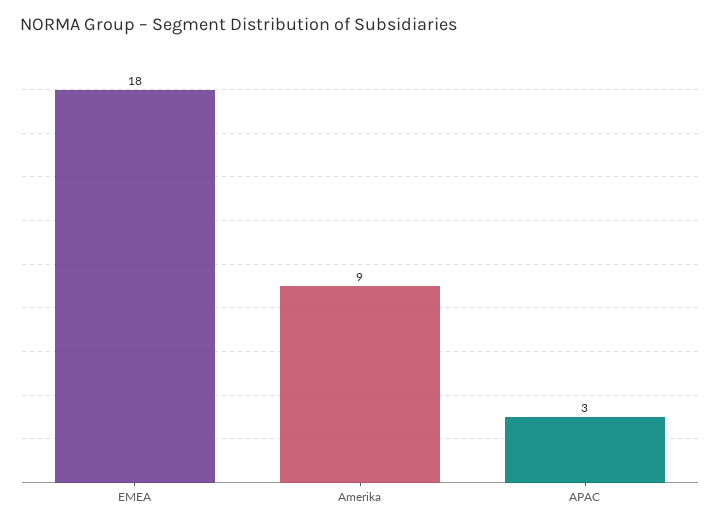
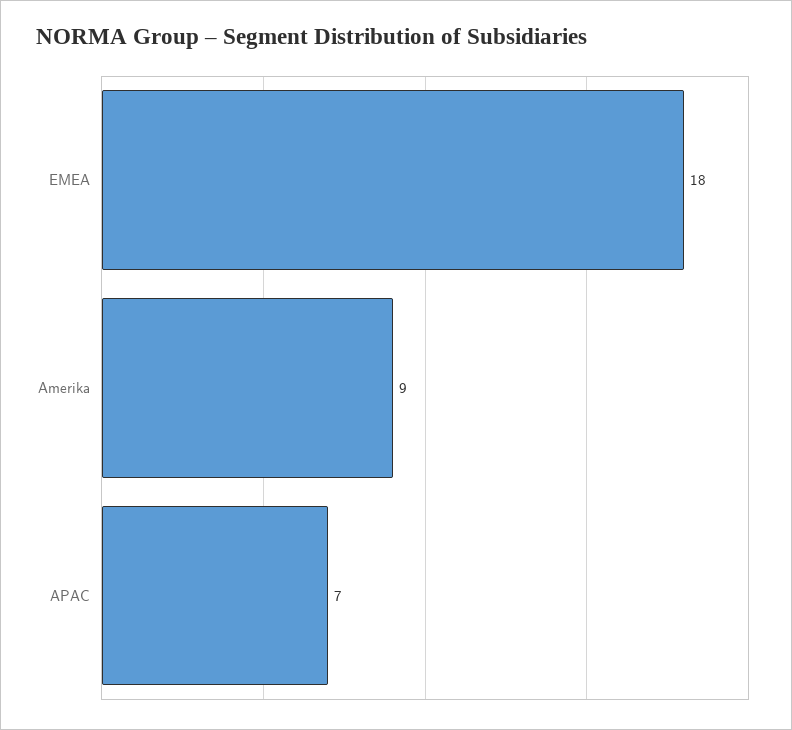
APAC: 3 -> 7

